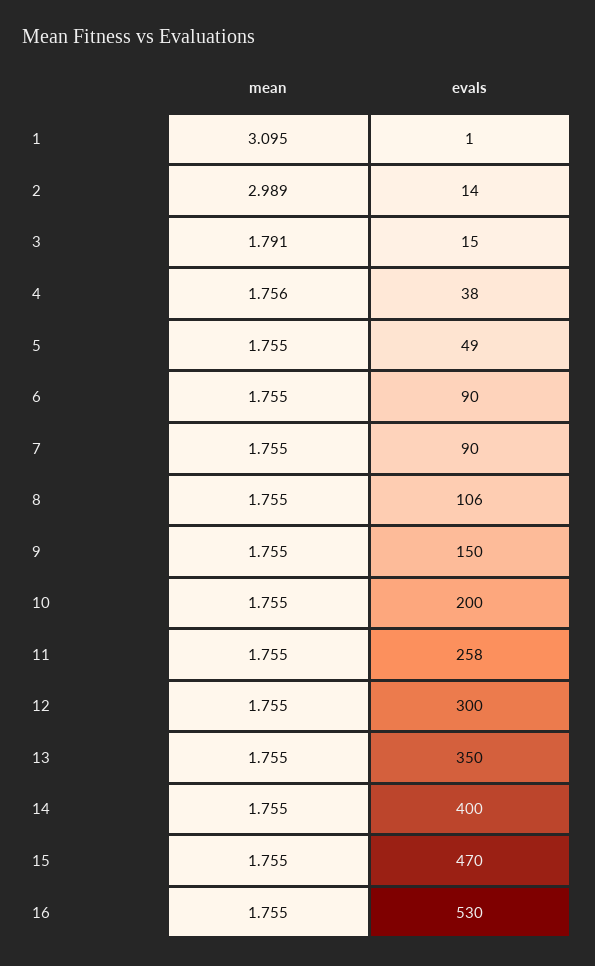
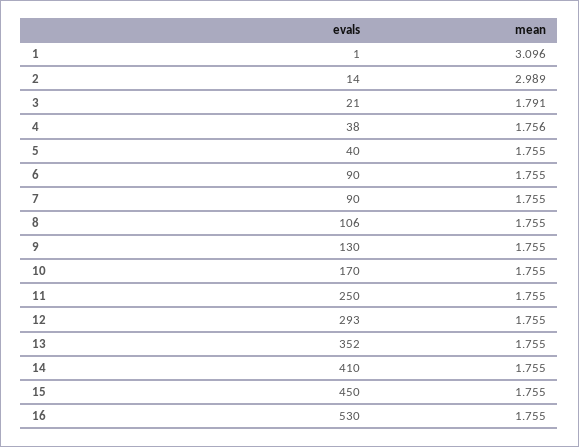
mean, 1: 3.095 -> 3.096
evals, 3: 15 -> 21
evals, 5: 49 -> 40
evals, 9: 150 -> 130
evals, 10: 200 -> 170
evals, 11: 258 -> 250
evals, 12: 300 -> 293
evals, 13: 350 -> 352
evals, 14: 400 -> 410
evals, 15: 470 -> 450

